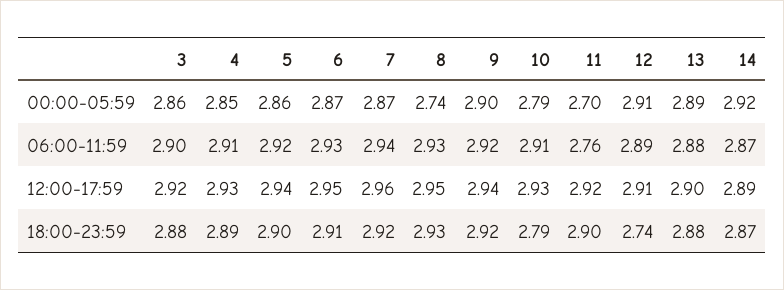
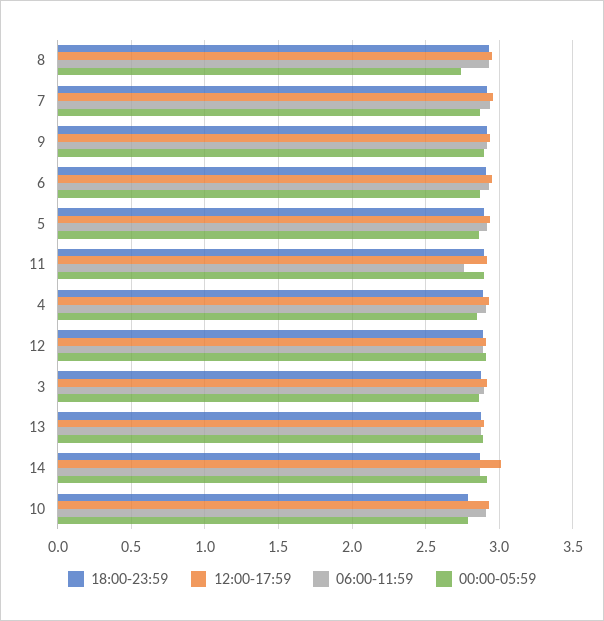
00:00-05:59, 11: 2.7 -> 2.9
12:00-17:59, 14: 2.89 -> 3
18:00-23:59, 12: 2.74 -> 2.9

